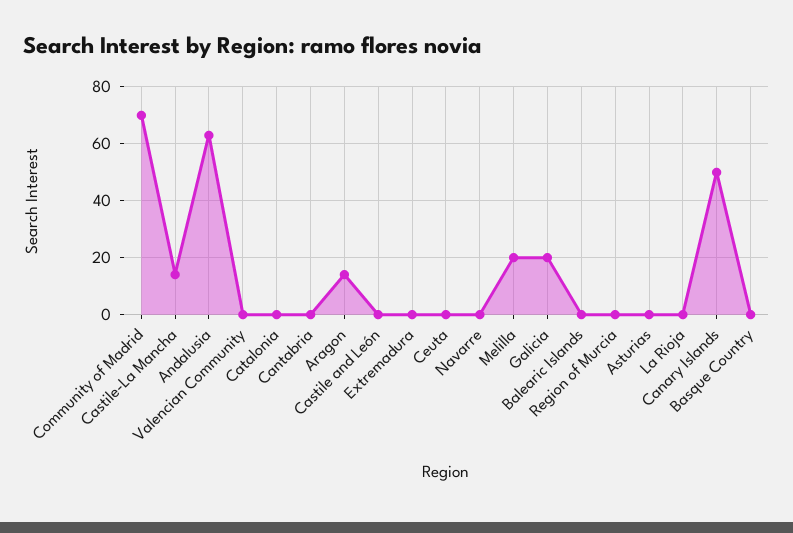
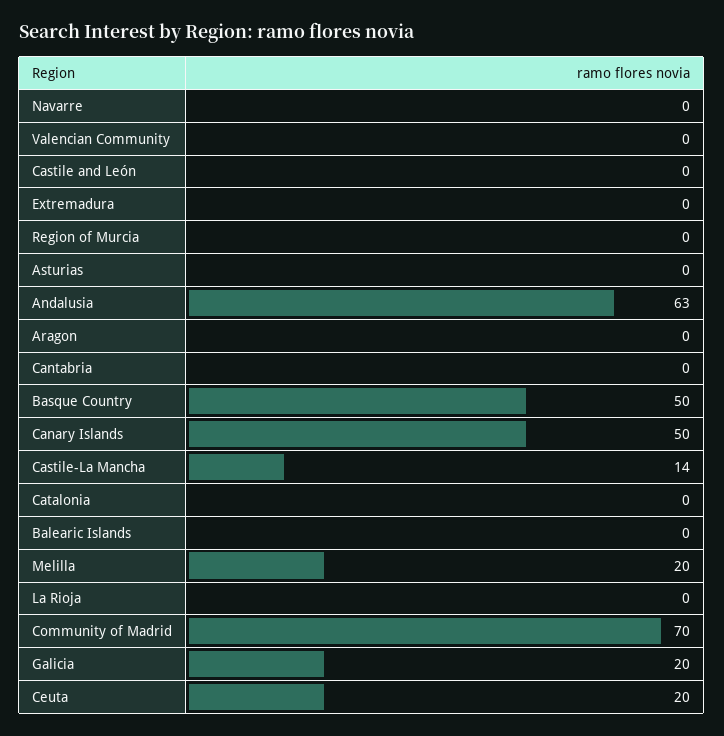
Aragon: 15 -> 0
Ceuta: 0 -> 20
Basque Country: 0 -> 50

